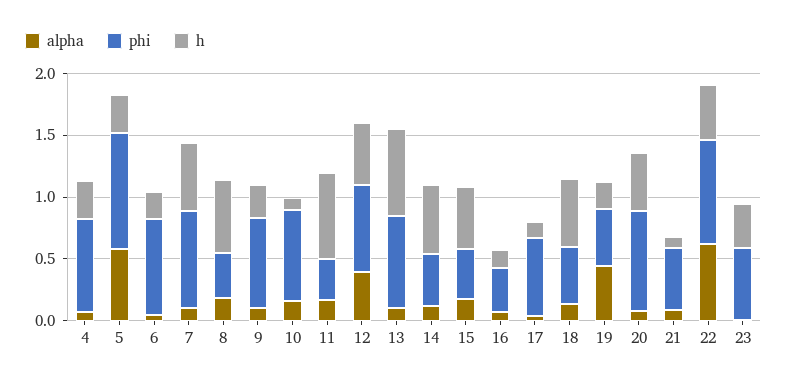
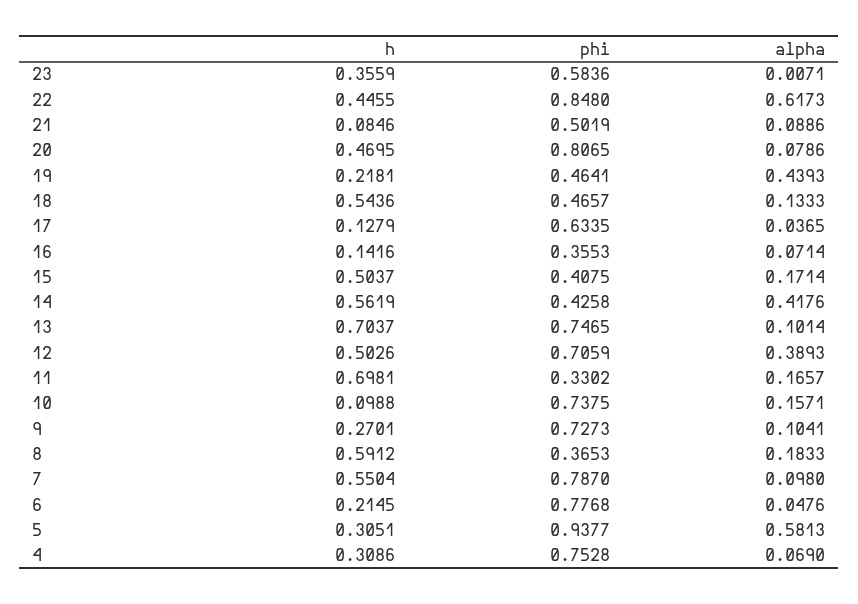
alpha, 14: 0.1 -> 0.4176

